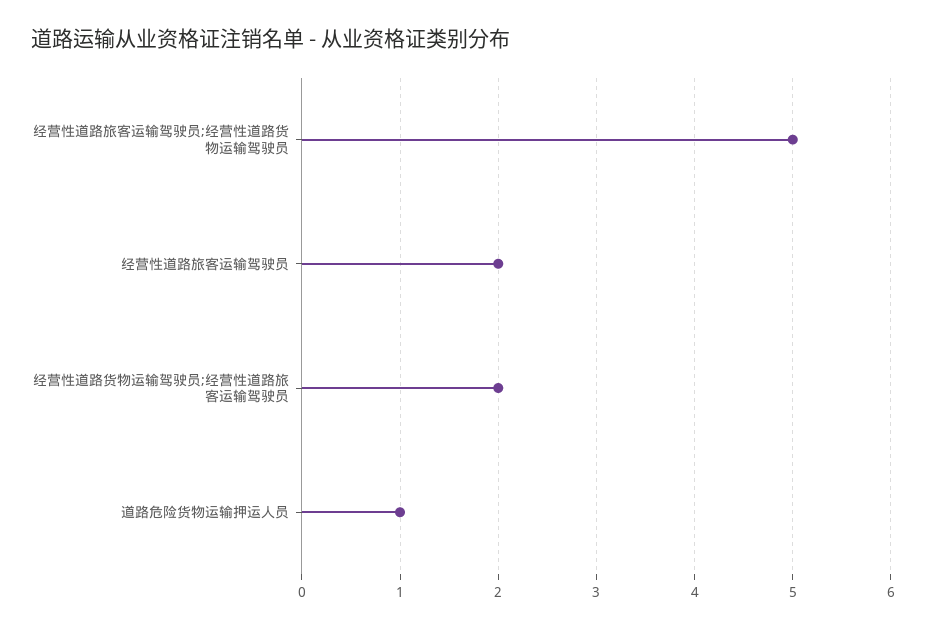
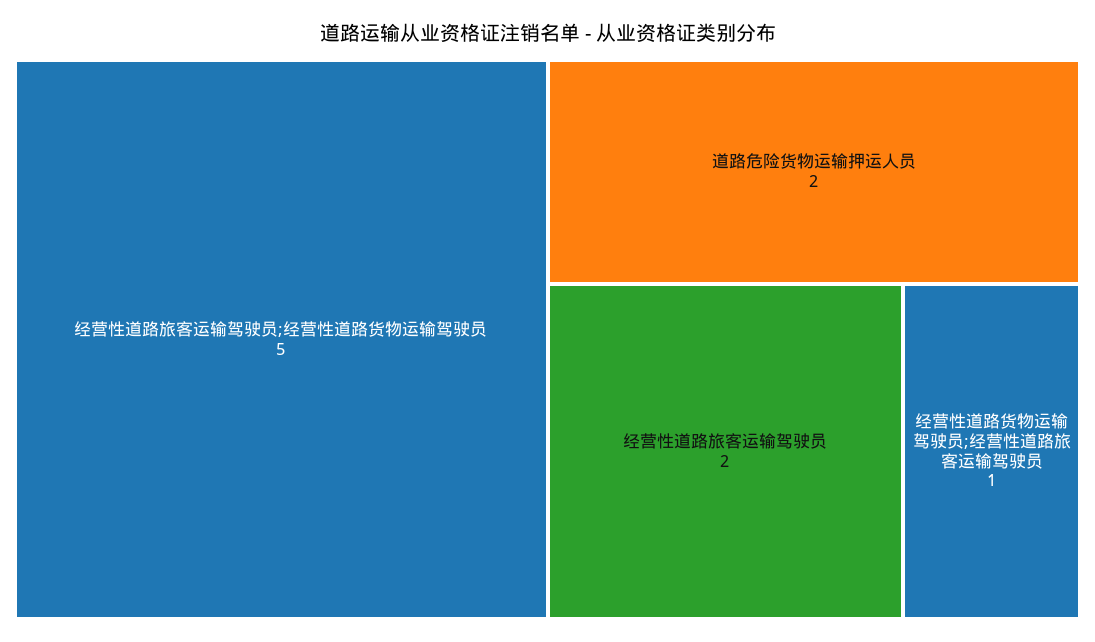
经营性道路货物运输驾驶员;经营性道路旅客运输驾驶员: 2 -> 1
道路危险货物运输押运人员: 1 -> 2

